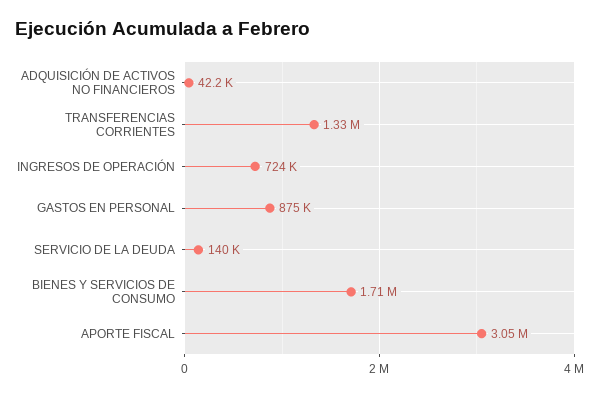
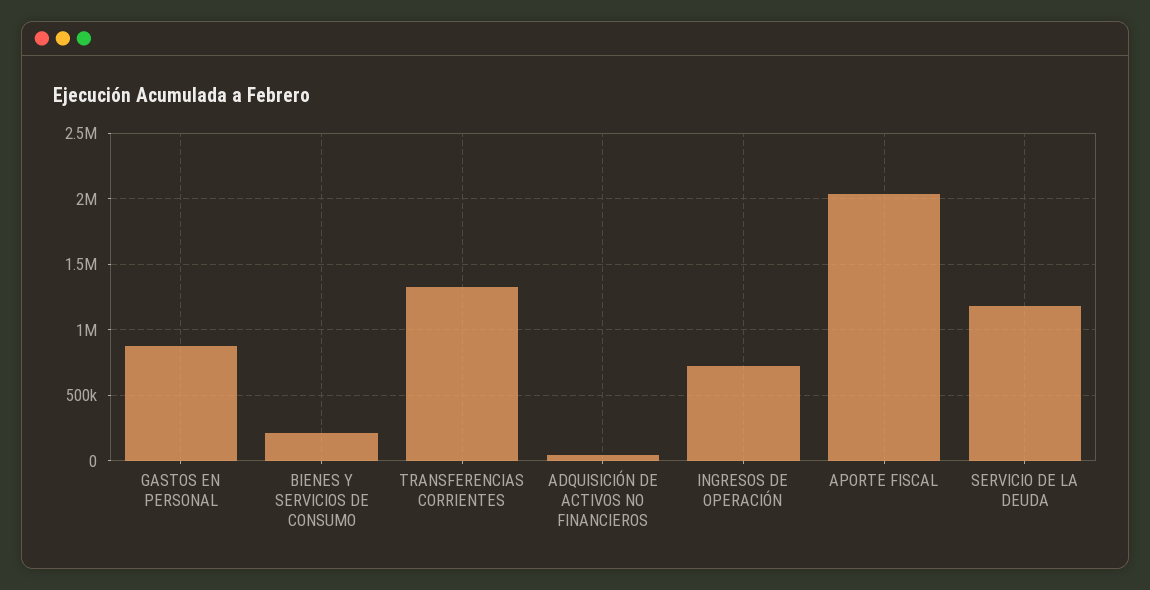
SERVICIO DE LA DEUDA: 140000 -> 1200000
BIENES Y SERVICIOS DE CONSUMO: 1710000 -> 200000
APORTE FISCAL: 3050000 -> 2050000

